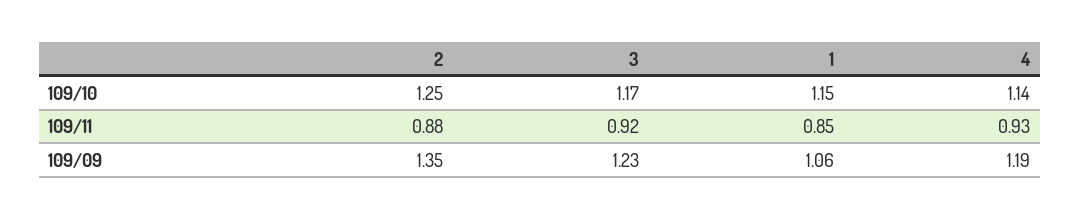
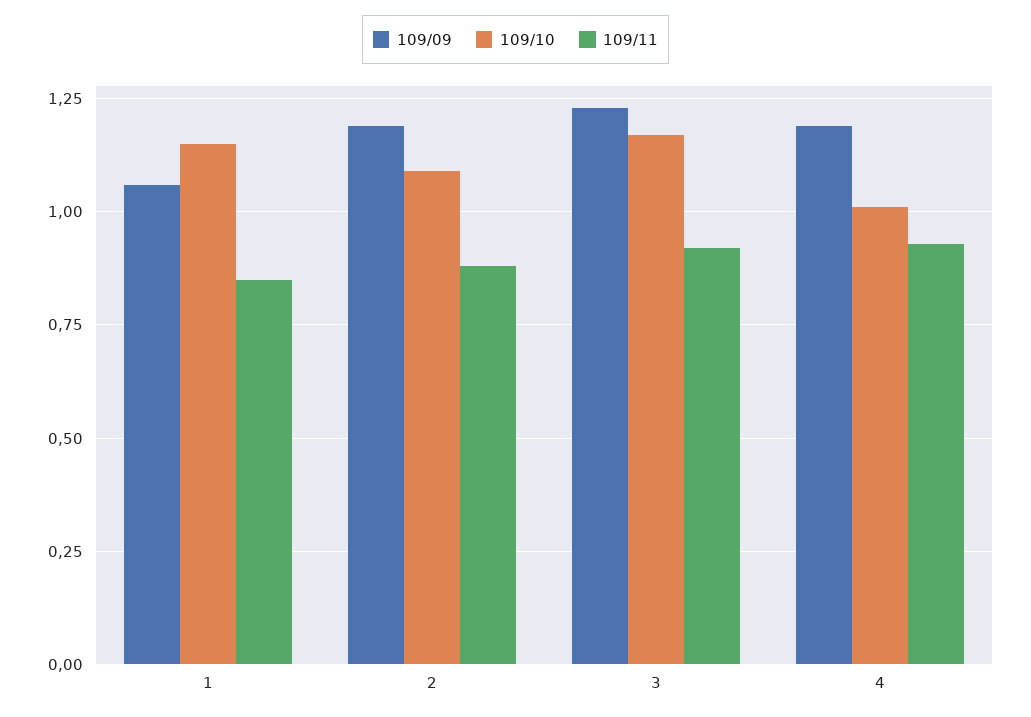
109/10, 2: 1.25 -> 1.1
109/10, 4: 1.14 -> 1
109/09, 2: 1.35 -> 1.2

